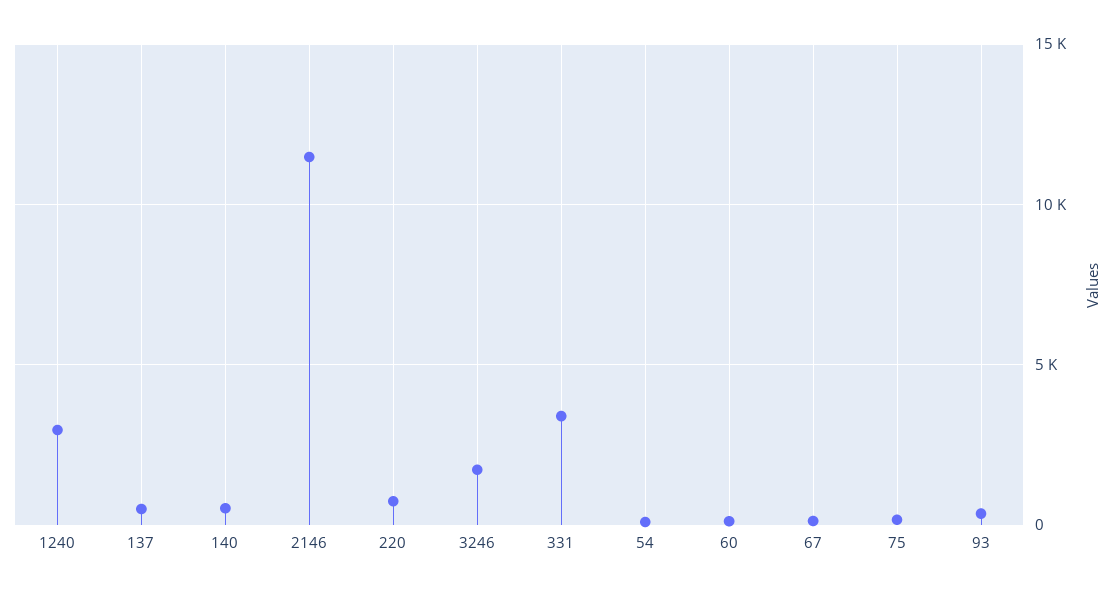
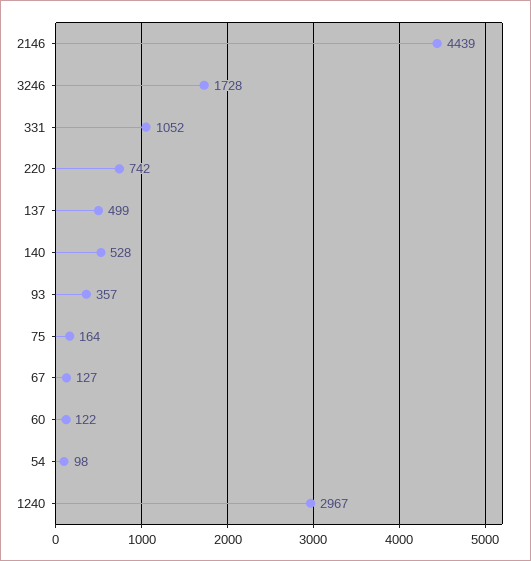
2146: 11500 -> 4439
331: 3500 -> 1052

